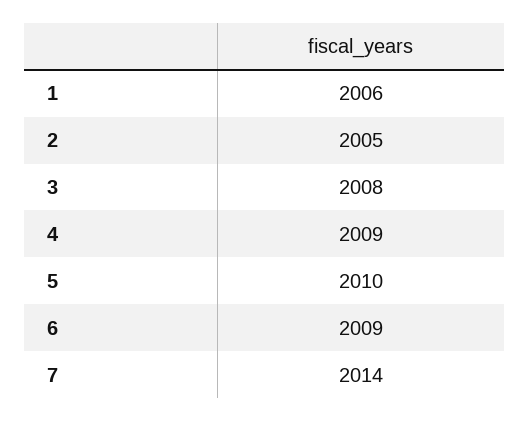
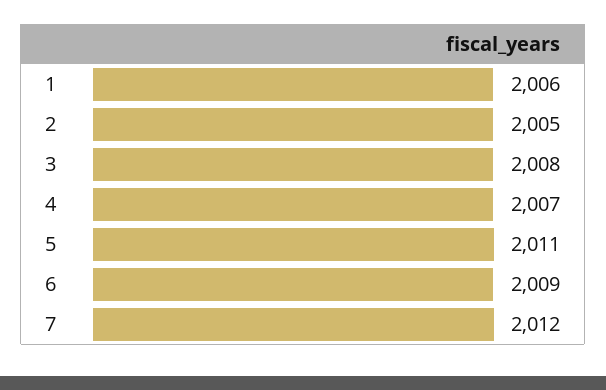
4: 2009 -> 2007
5: 2010 -> 2011
7: 2014 -> 2012

